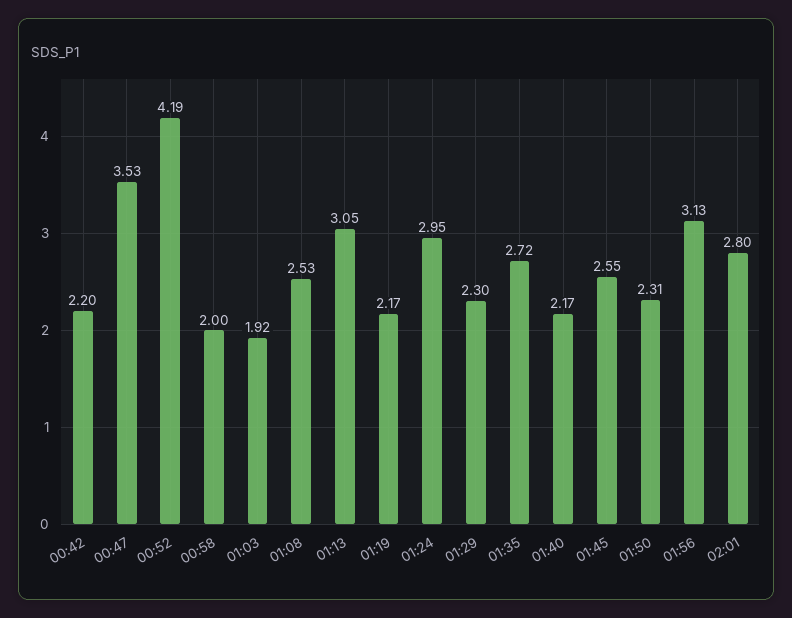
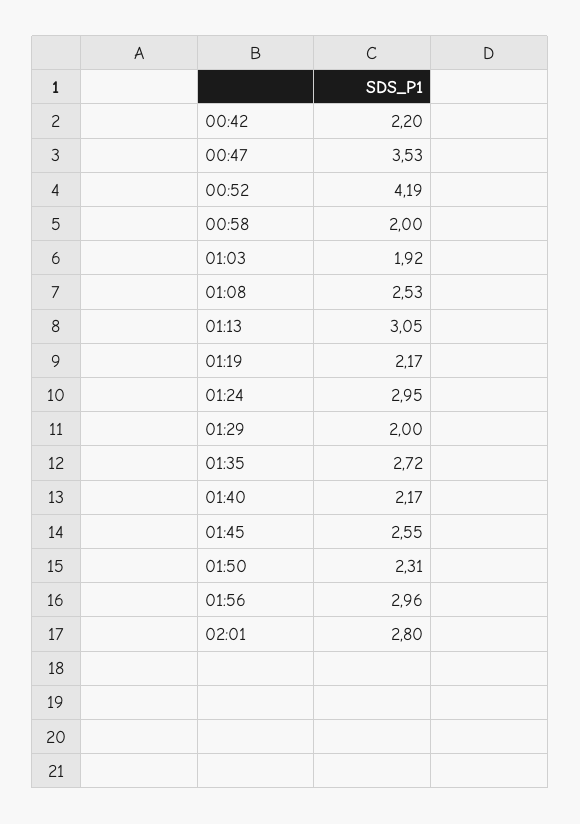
01:29: 2.3 -> 2
01:56: 3.13 -> 2.96

